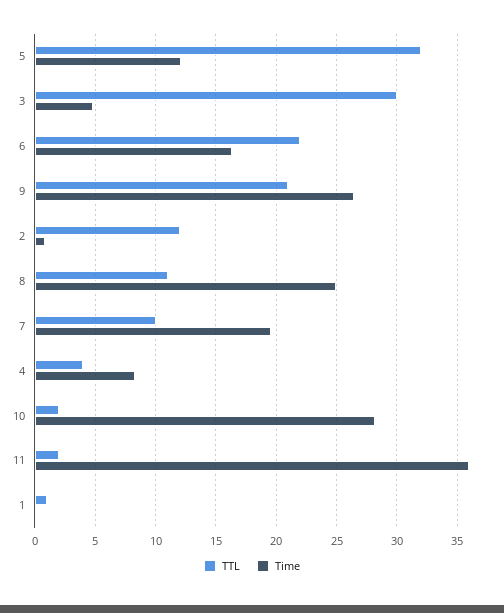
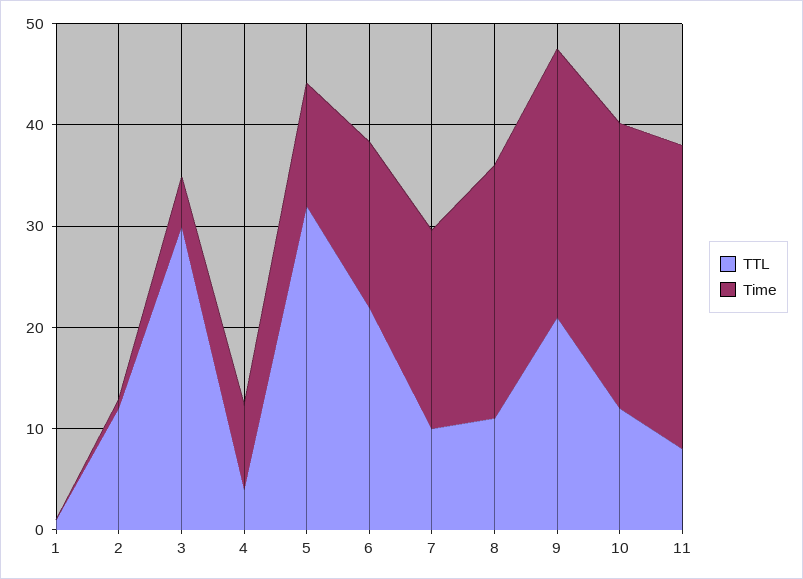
TTL, 10: 2 -> 12
TTL, 11: 2 -> 8
Time, 11: 36 -> 30

